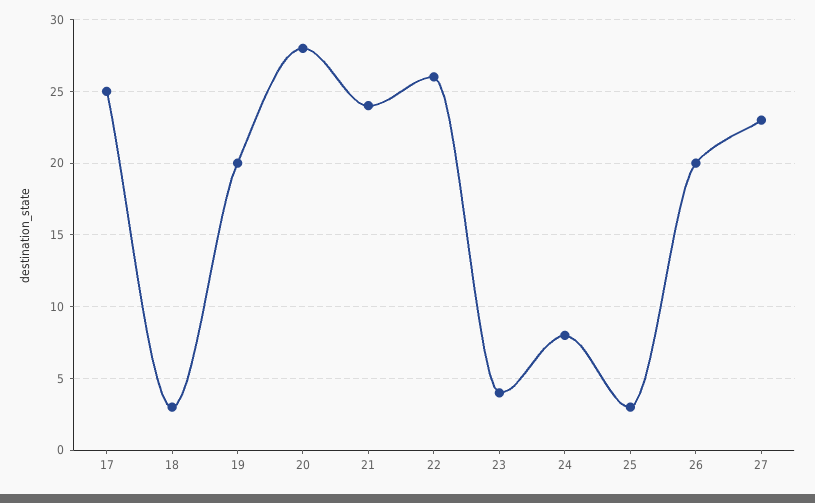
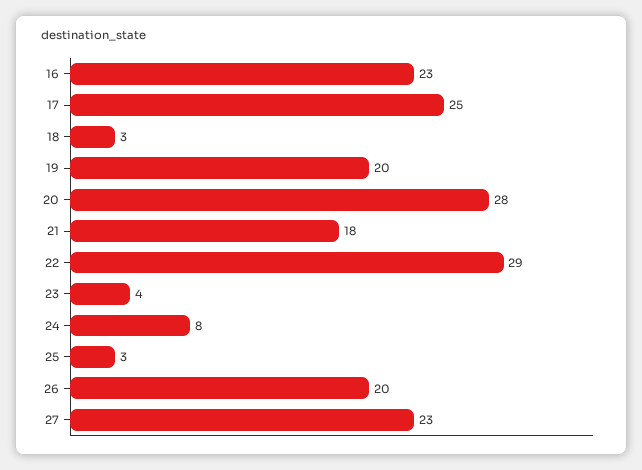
21: 24 -> 18
22: 26 -> 29
16: none -> 23

